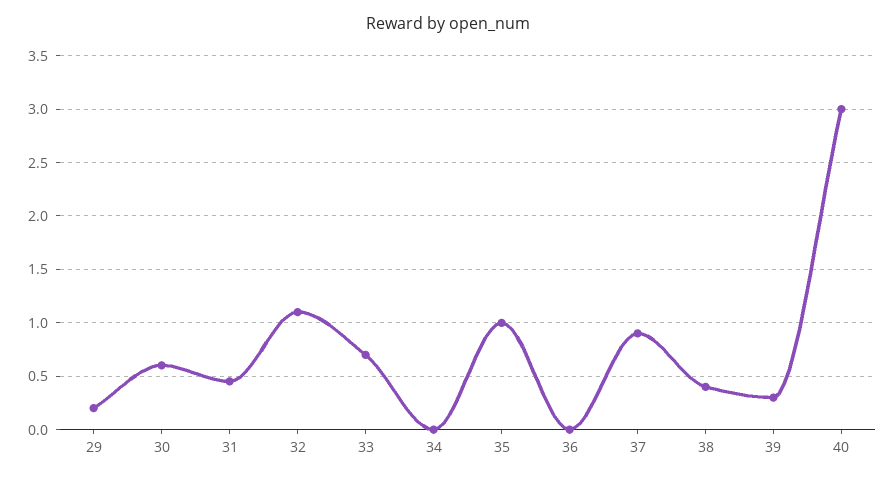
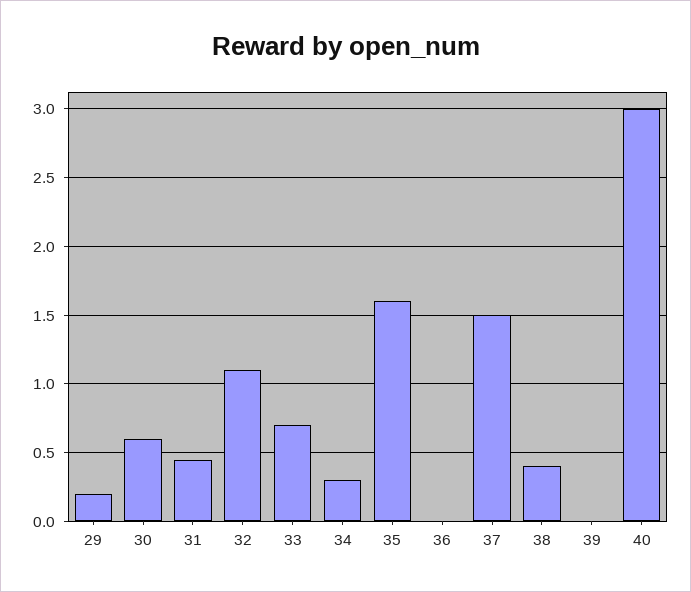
34: 0 -> 0.3
35: 1 -> 1.6
37: 0.9 -> 1.5
39: 0.3 -> 0

